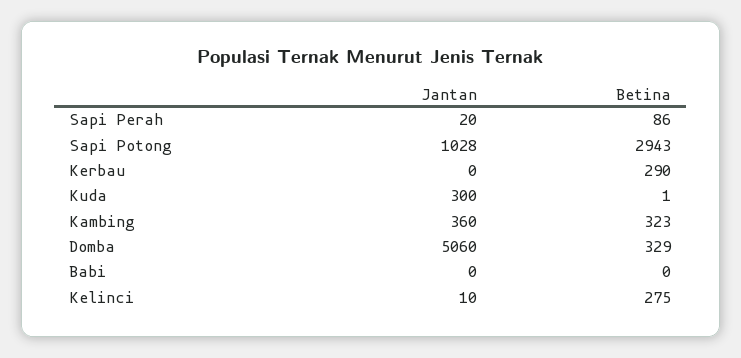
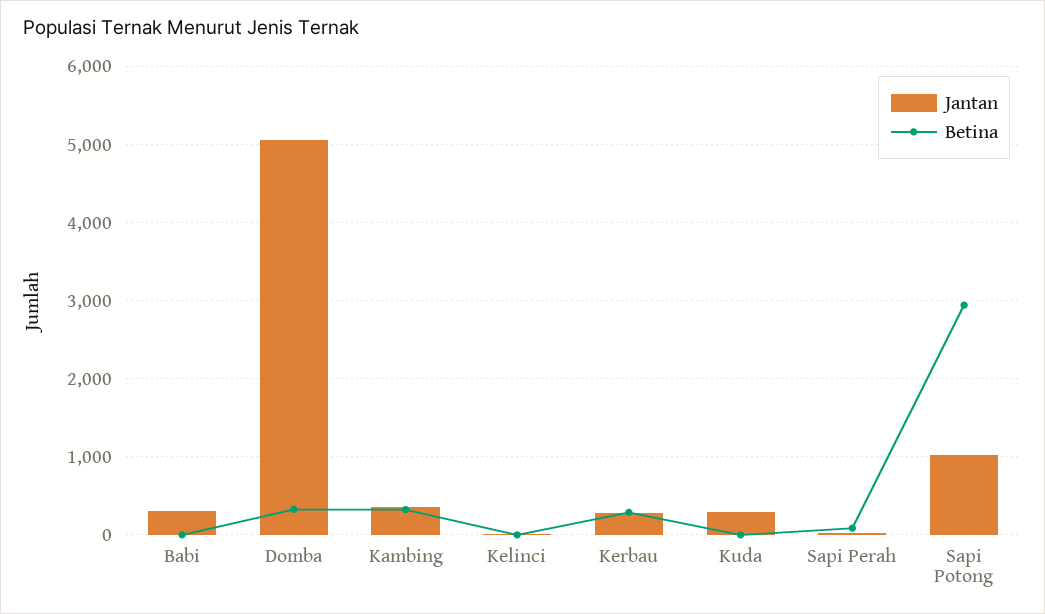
Jantan, Kerbau: 0 -> 300
Jantan, Babi: 0 -> 300
Betina, Kelinci: 275 -> 0

